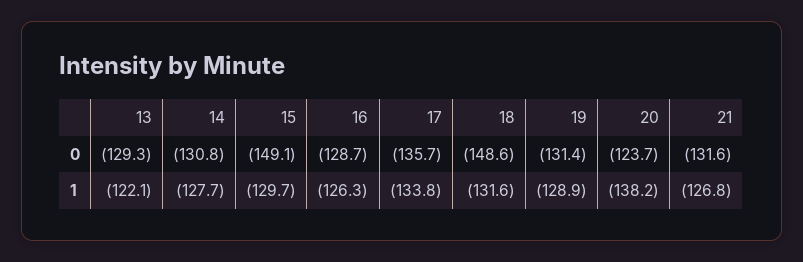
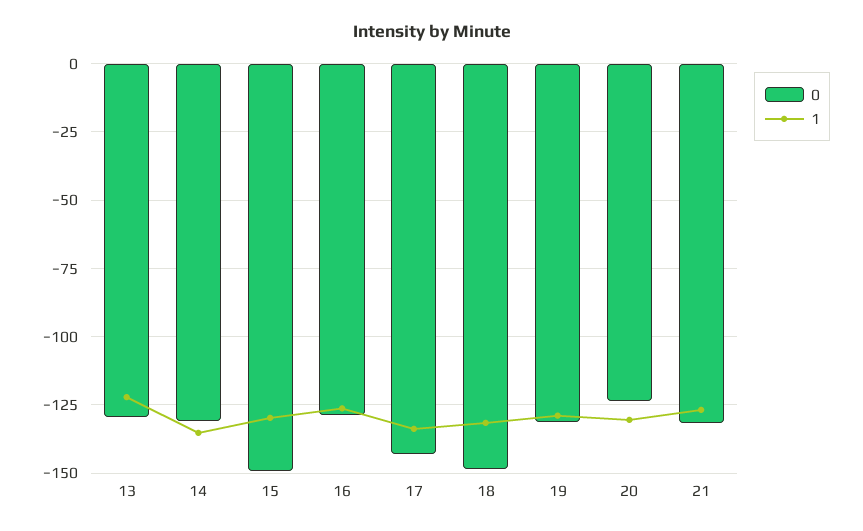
0, 17: -135.7 -> -142.5
1, 14: -127.7 -> -135
1, 20: -138.2 -> -130

